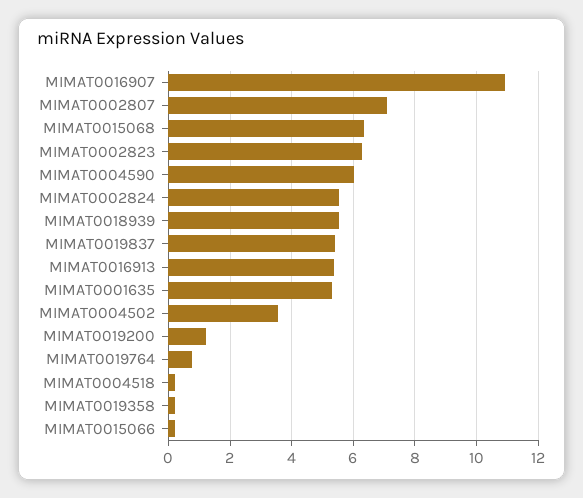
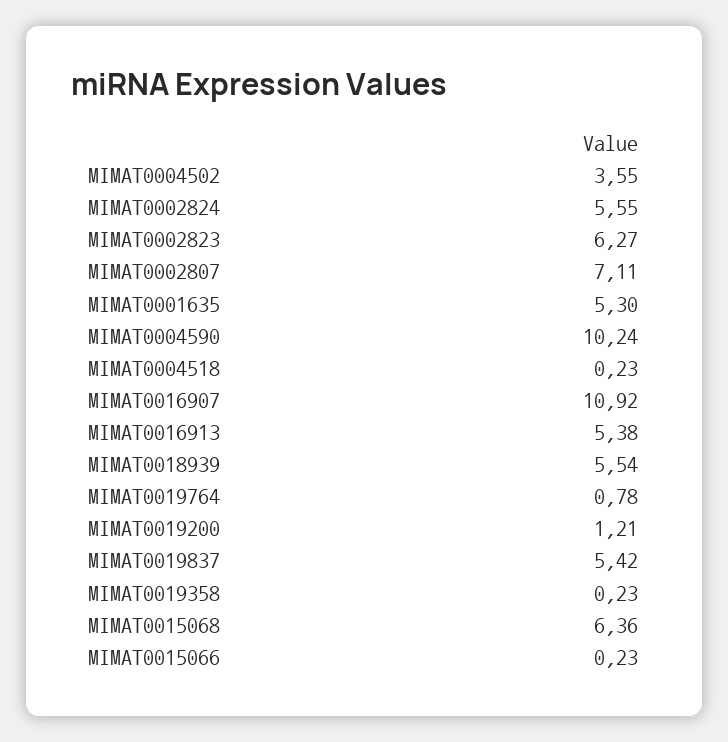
MIMAT0004590: 6 -> 10.24

